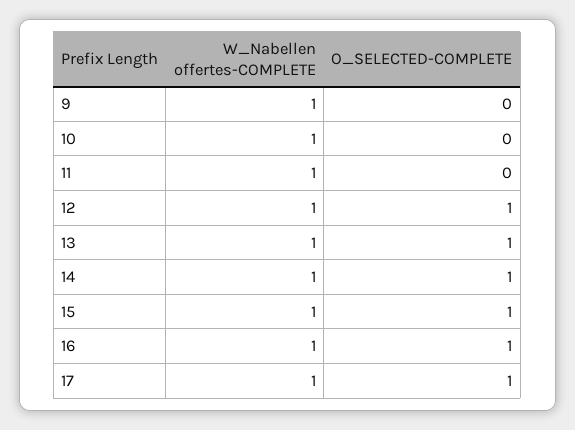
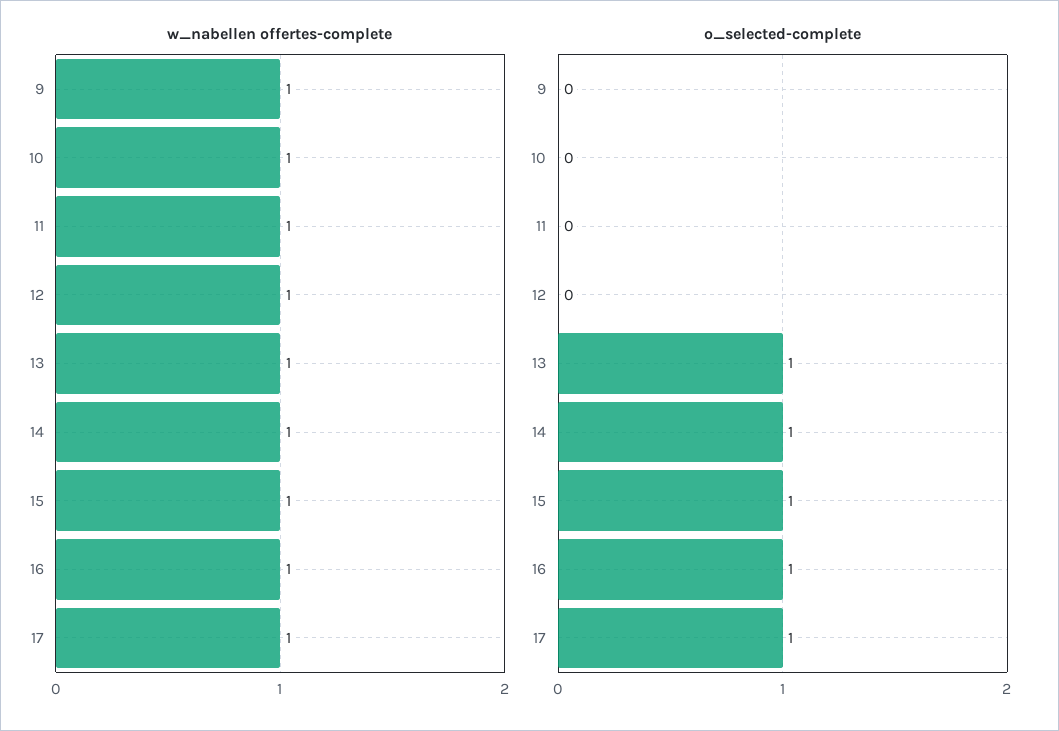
O_SELECTED-COMPLETE, 12: 1 -> 0

